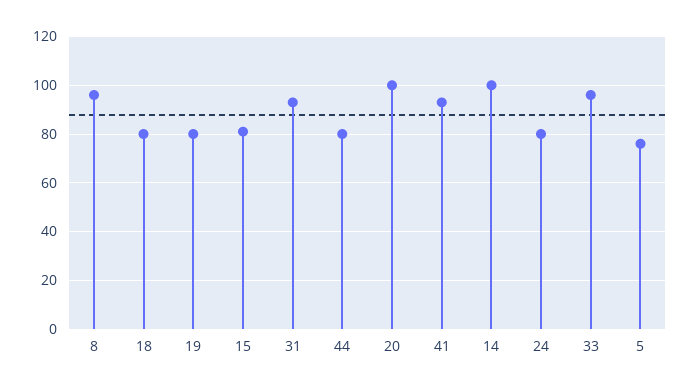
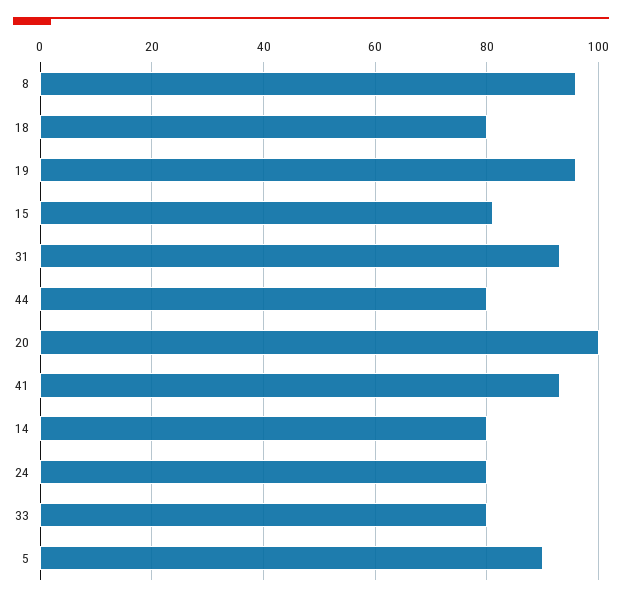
19: 80 -> 95
14: 100 -> 80
33: 95 -> 80
5: 75 -> 90

